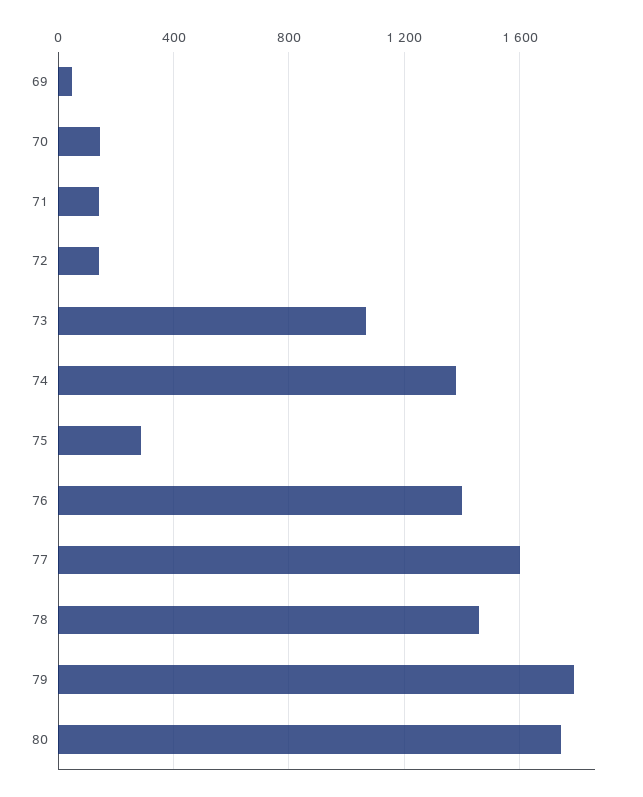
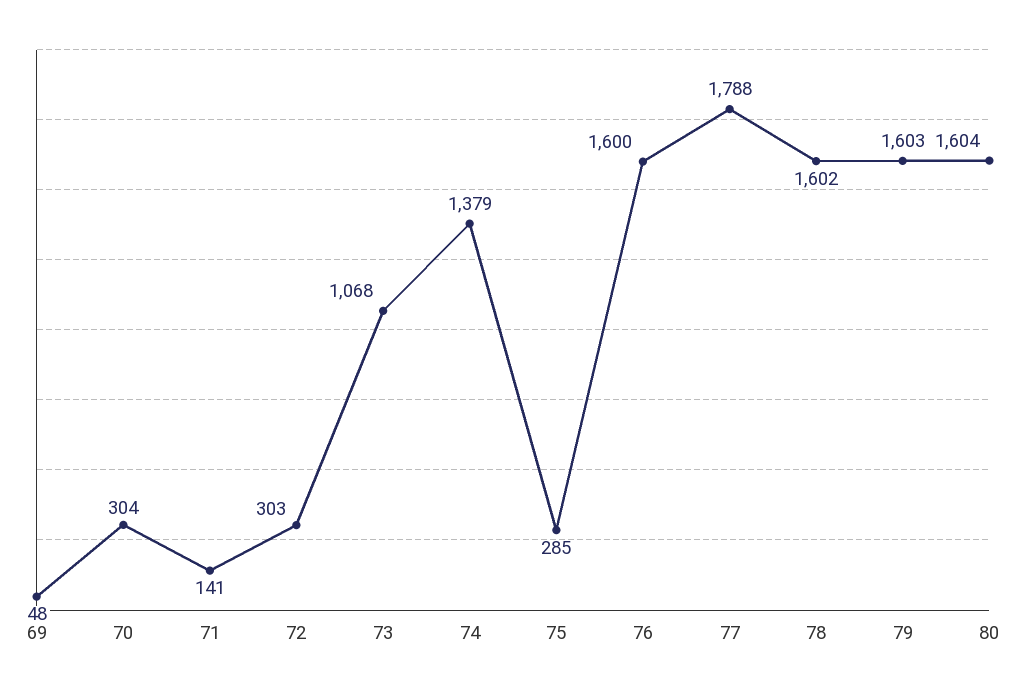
70: 150 -> 304
72: 150 -> 303
76: 1400 -> 1600
77: 1600 -> 1788
78: 1450 -> 1602
79: 1800 -> 1603
80: 1750 -> 1604

